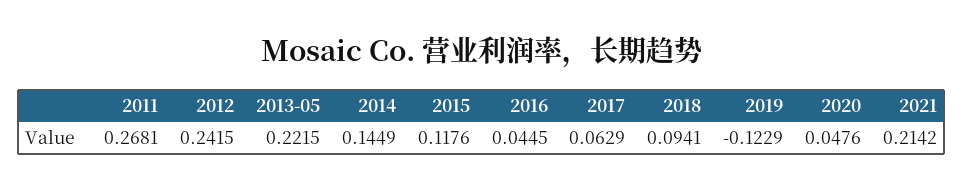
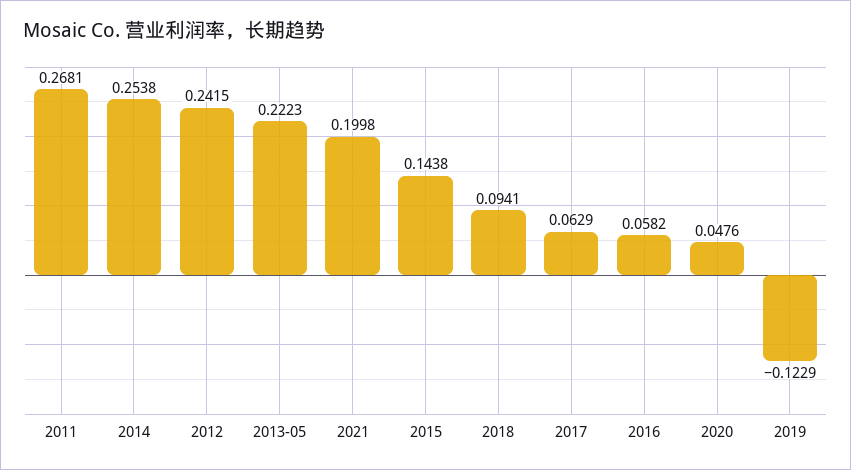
2013-05: 0.2215 -> 0.2223
2014: 0.1449 -> 0.2538
2015: 0.1176 -> 0.1438
2016: 0.0445 -> 0.0582
2021: 0.2142 -> 0.1998

